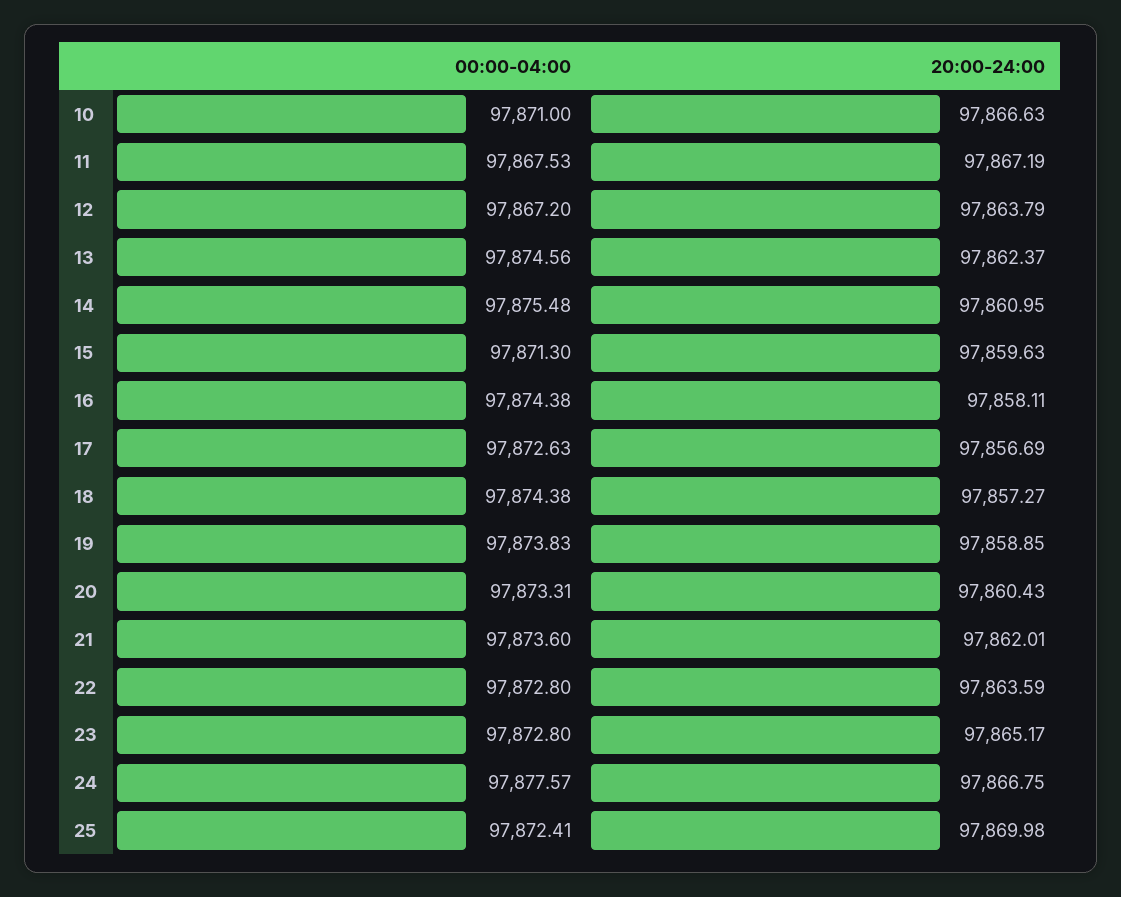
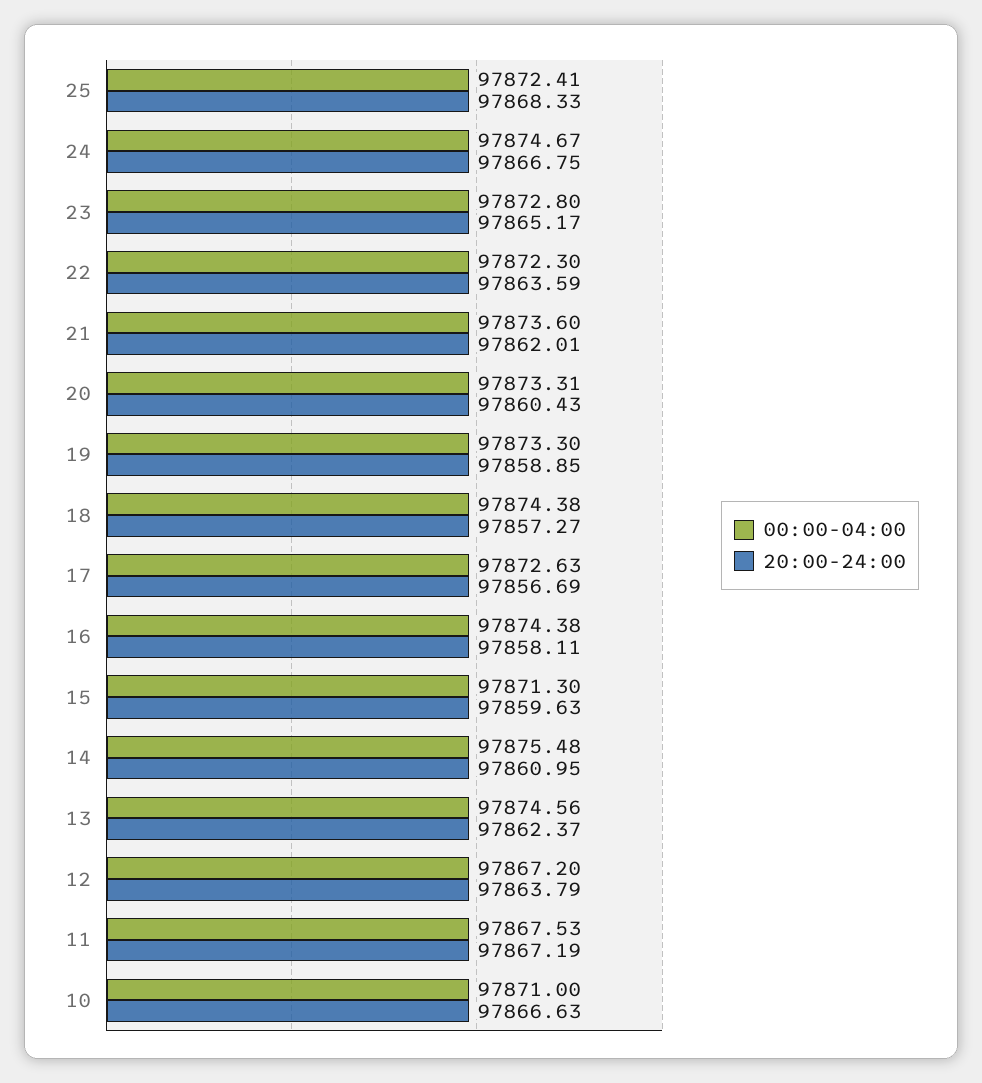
00:00-04:00, 19: 97873.83 -> 97873.3
00:00-04:00, 22: 97872.8 -> 97872.3
00:00-04:00, 24: 97877.57 -> 97874.67
20:00-24:00, 25: 97869.98 -> 97868.33

